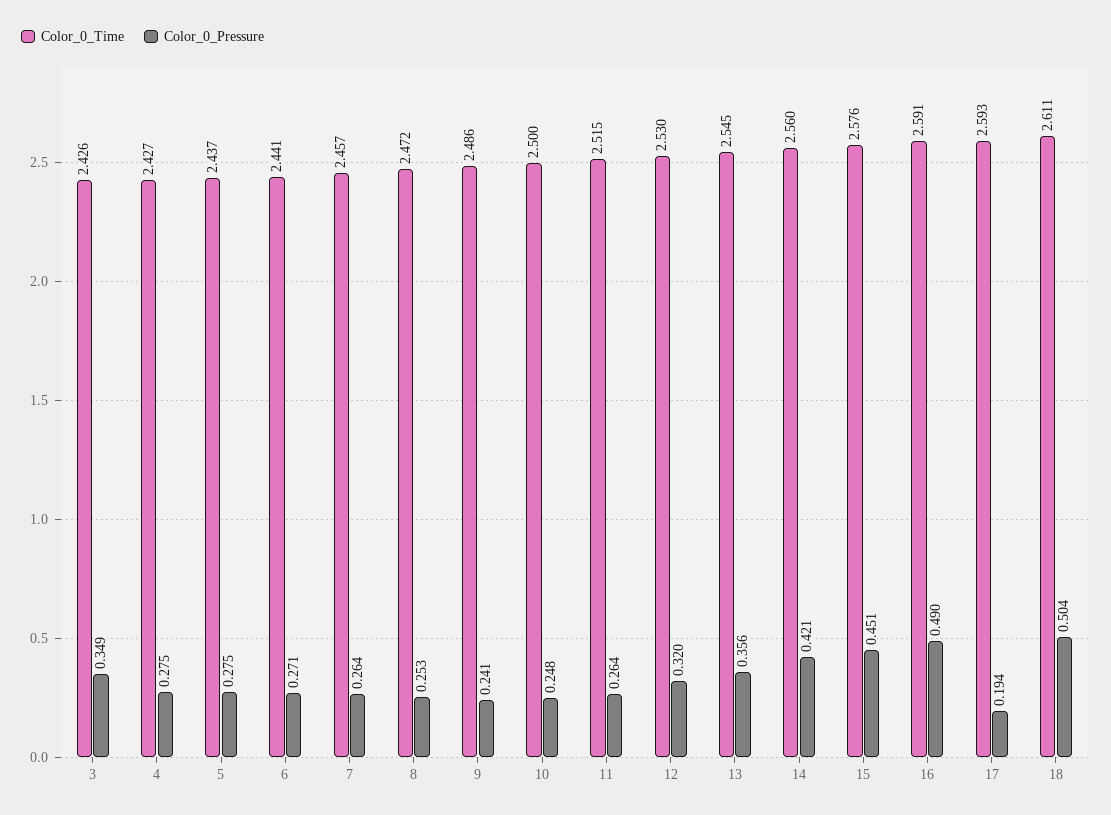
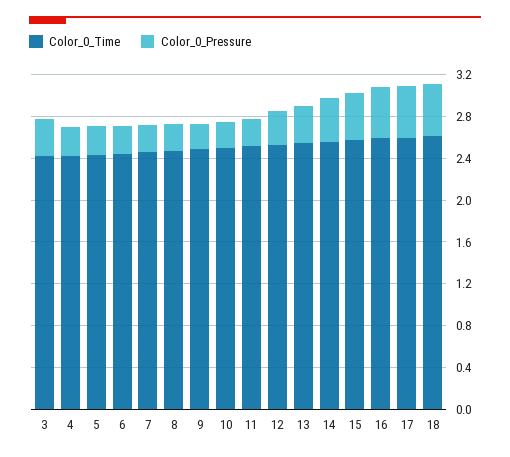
Color_0_Pressure, 17: 0.194 -> 0.5

